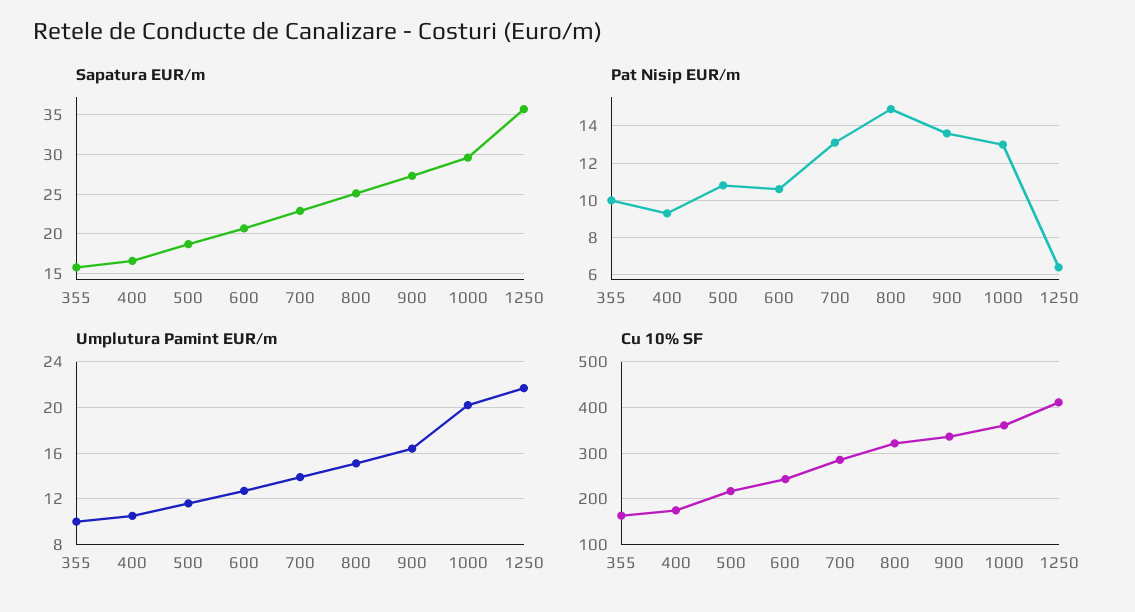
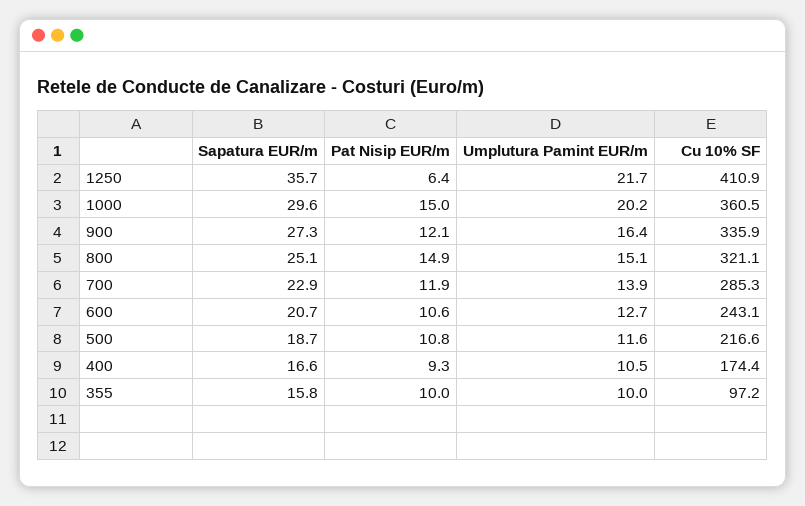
Pat Nisip EUR/m, 700: 13 -> 11.9
Pat Nisip EUR/m, 900: 13.5 -> 12.1
Pat Nisip EUR/m, 1000: 13 -> 15
Cu 10% SF, 355: 160 -> 97.2

